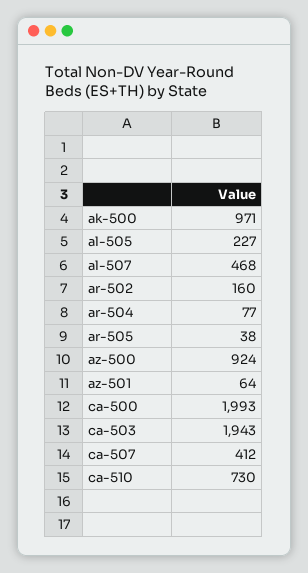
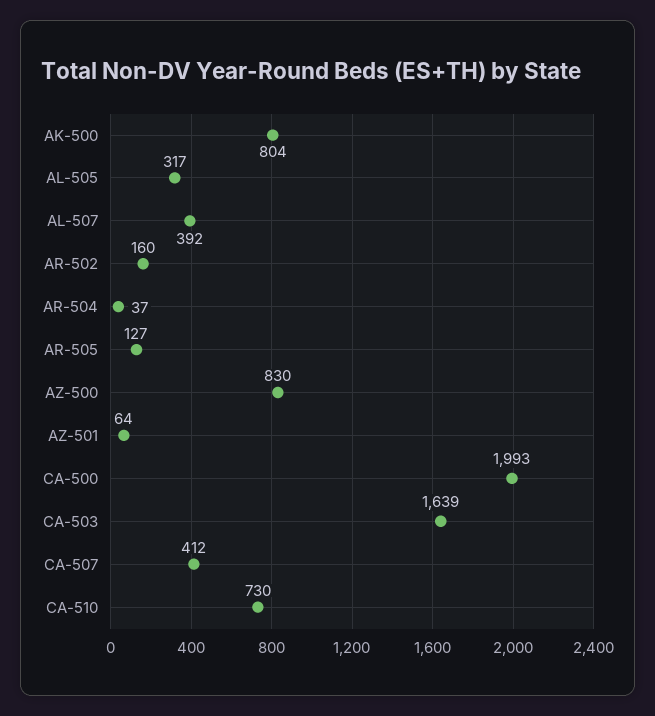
ak-500: 971 -> 804
al-505: 227 -> 317
al-507: 468 -> 392
ar-504: 77 -> 37
ar-505: 38 -> 127
az-500: 924 -> 830
ca-503: 1943 -> 1639

